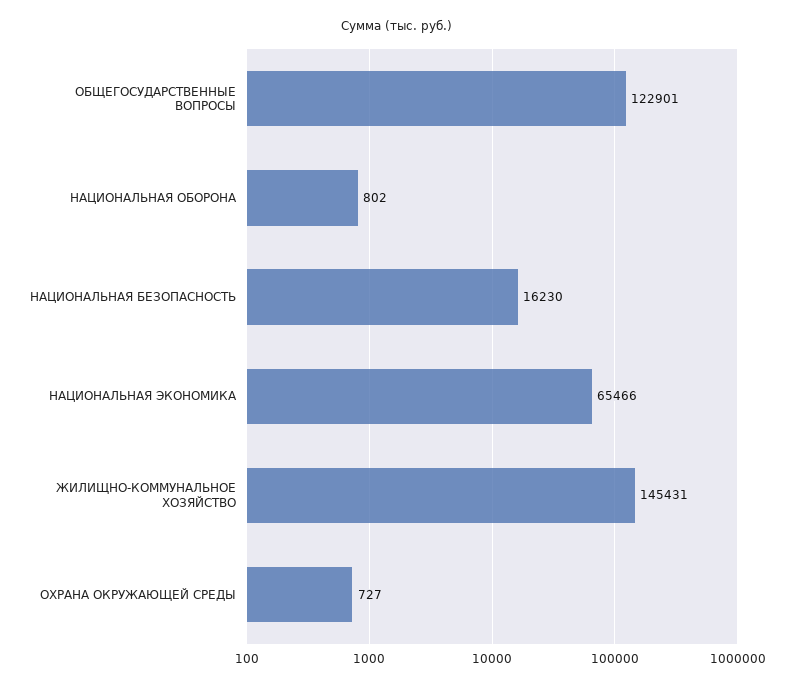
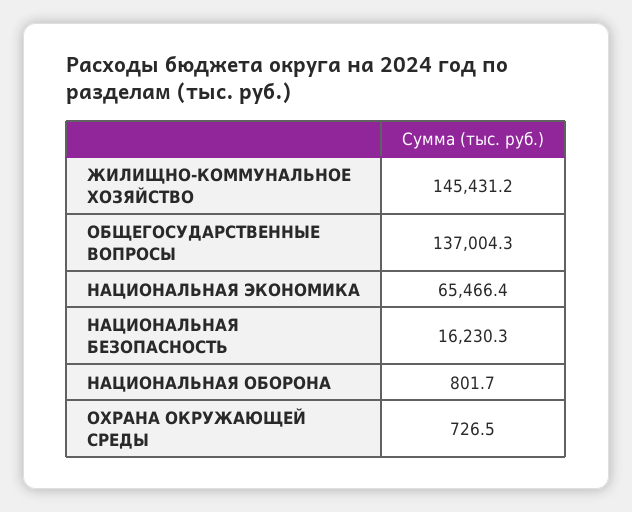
ОБЩЕГОСУДАРСТВЕННЫЕ ВОПРОСЫ: 122901 -> 137004.3

